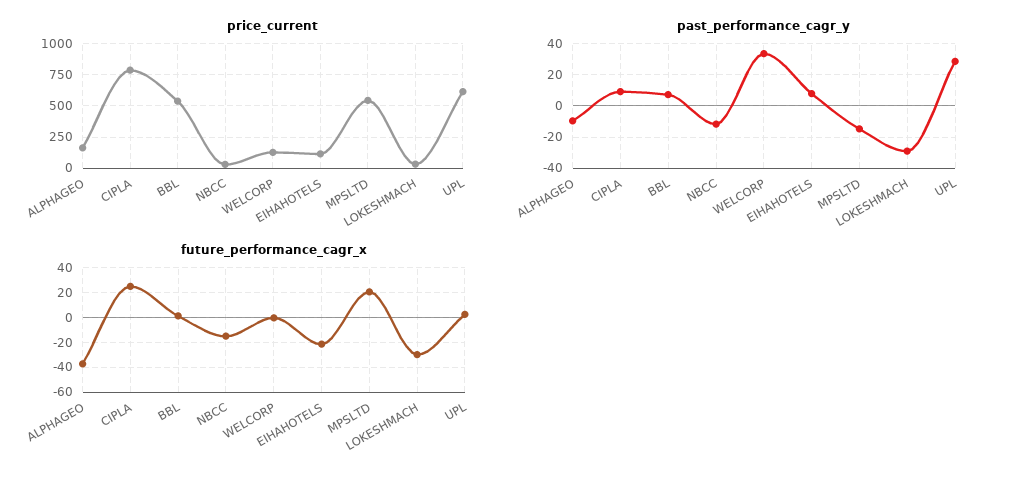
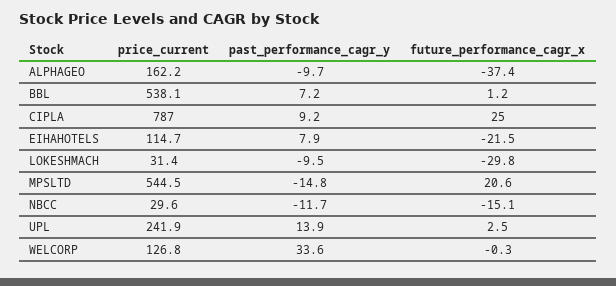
price_current, UPL: 600 -> 241.9
past_performance_cagr_y, LOKESHMACH: -30 -> -9.5
past_performance_cagr_y, UPL: 30 -> 13.9

